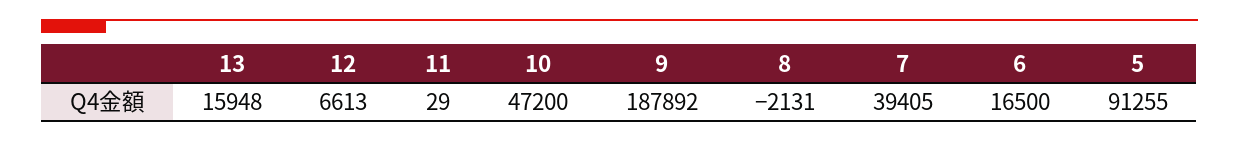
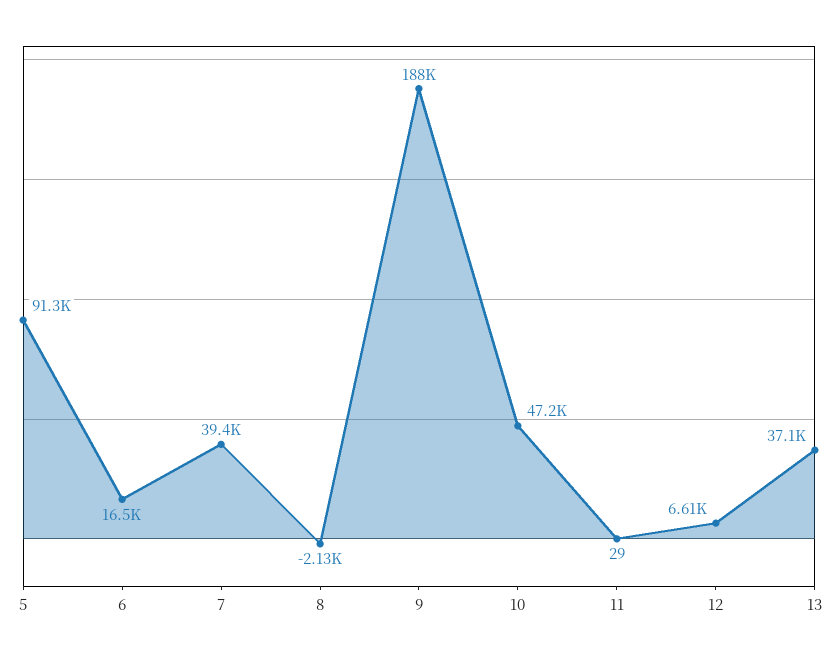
13: 15948 -> 37100

